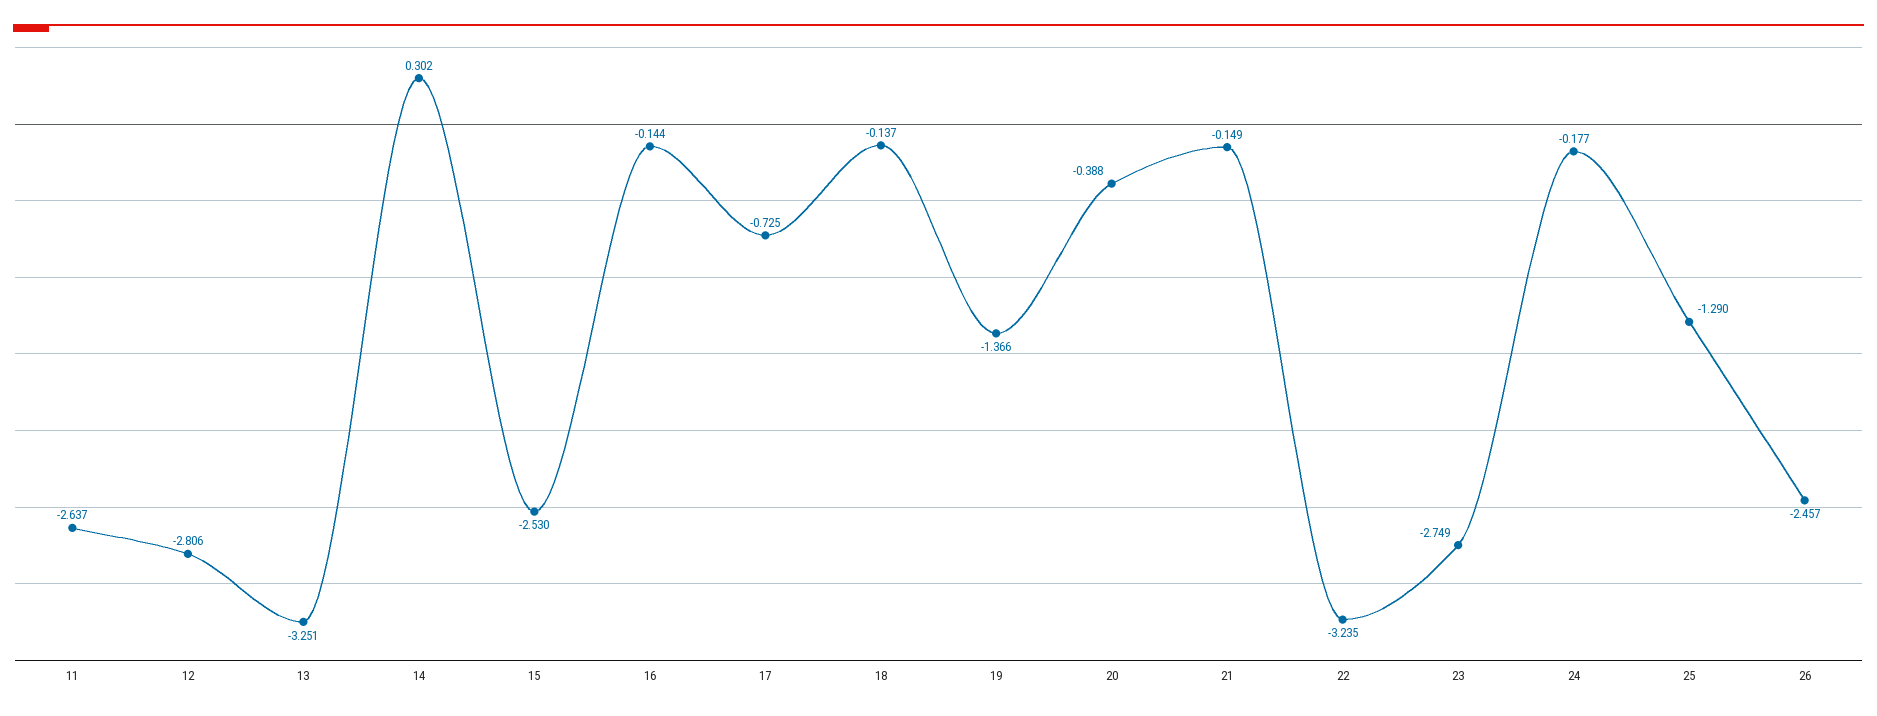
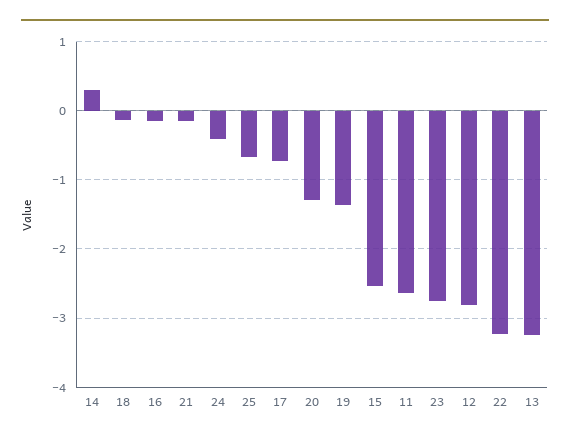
20: -0.388 -> -1.3
24: -0.177 -> -0.4
25: -1.29 -> -0.7
26: -2.457 -> none

